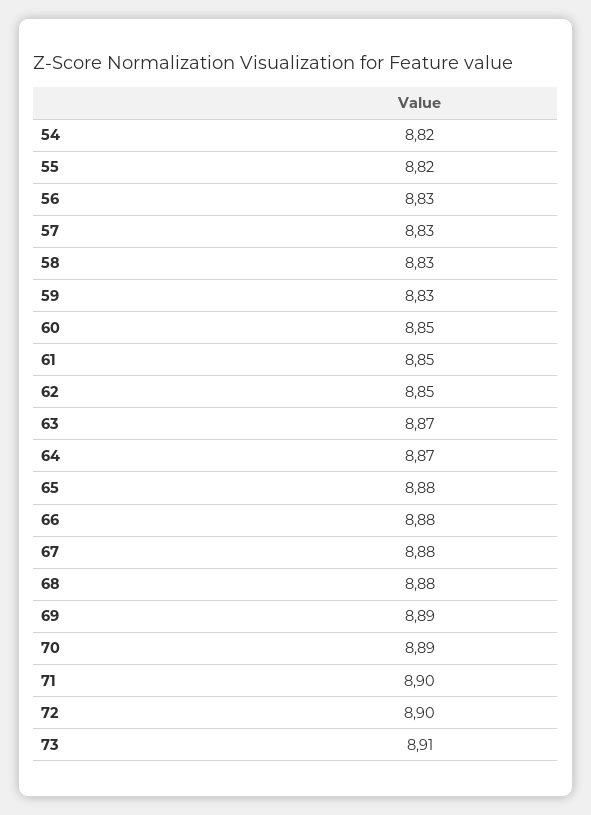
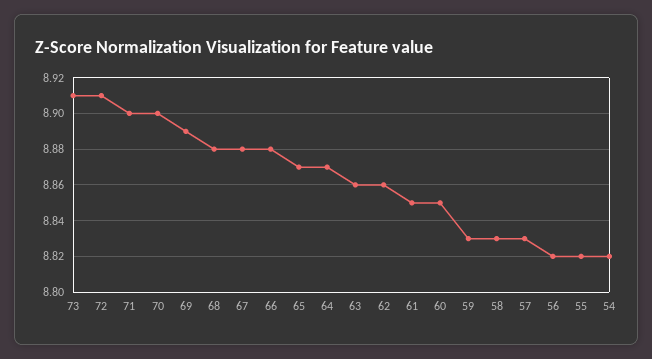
56: 8.83 -> 8.82
62: 8.85 -> 8.86
63: 8.87 -> 8.86
65: 8.88 -> 8.87
70: 8.89 -> 8.9
72: 8.9 -> 8.91

